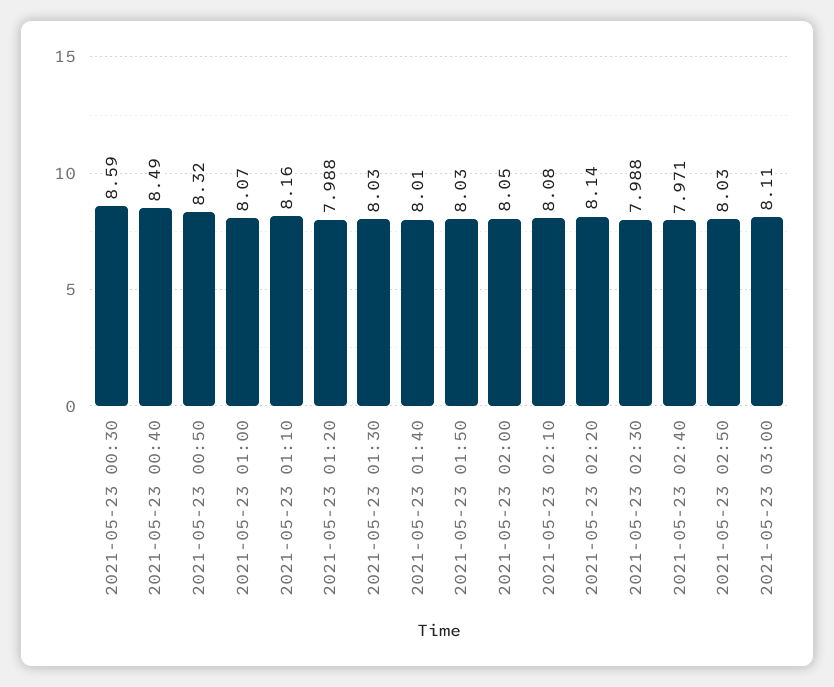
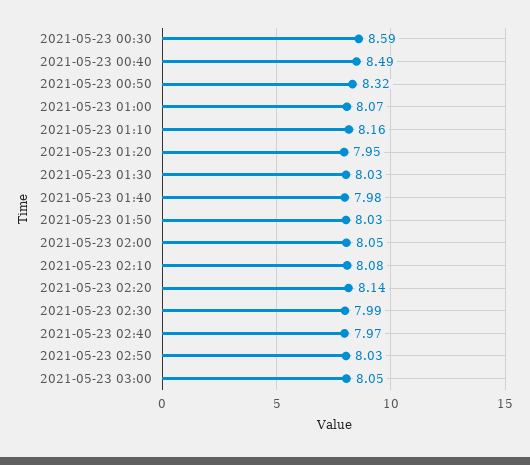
2021-05-23 01:20: 7.988 -> 7.95
2021-05-23 01:40: 8.01 -> 7.98
2021-05-23 03:00: 8.11 -> 8.05

